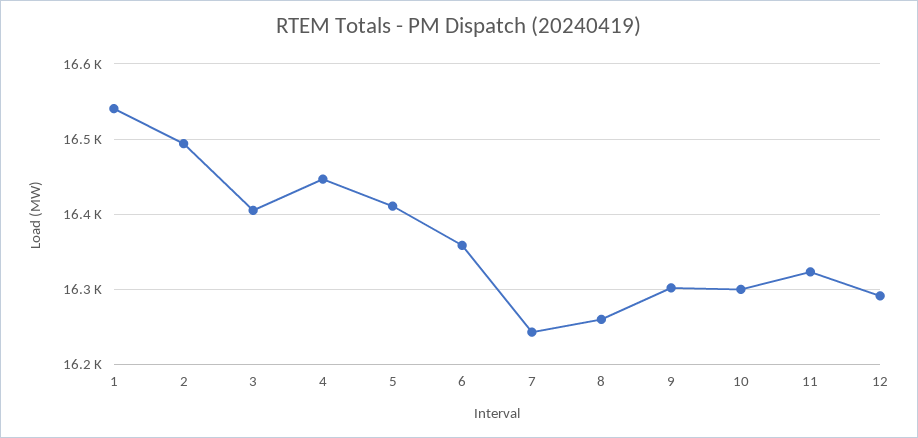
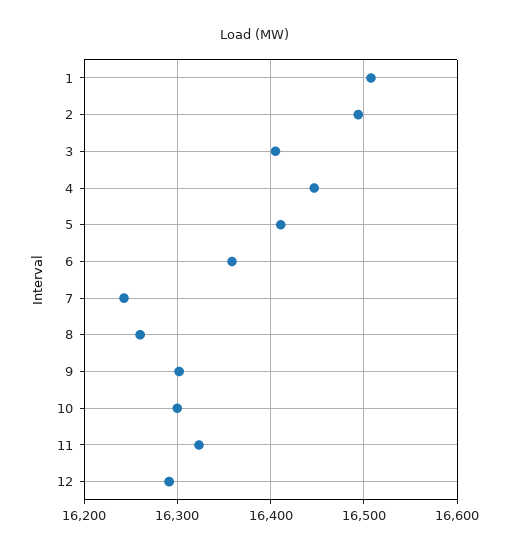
1: 16540 -> 16510

